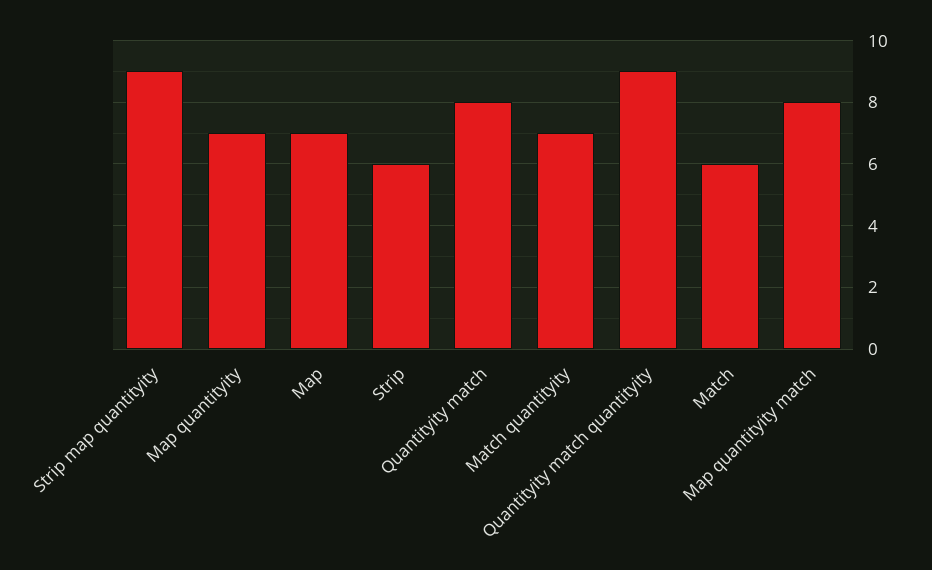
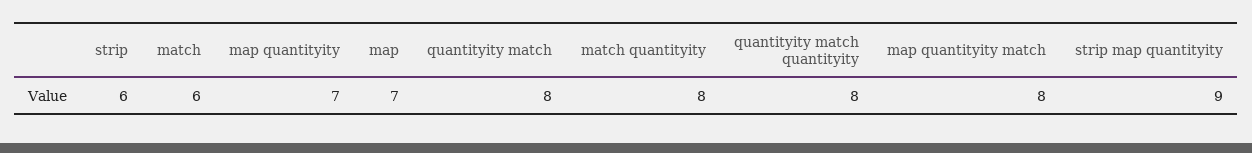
Match quantityity: 7 -> 8
Quantityity match quantityity: 9 -> 8

